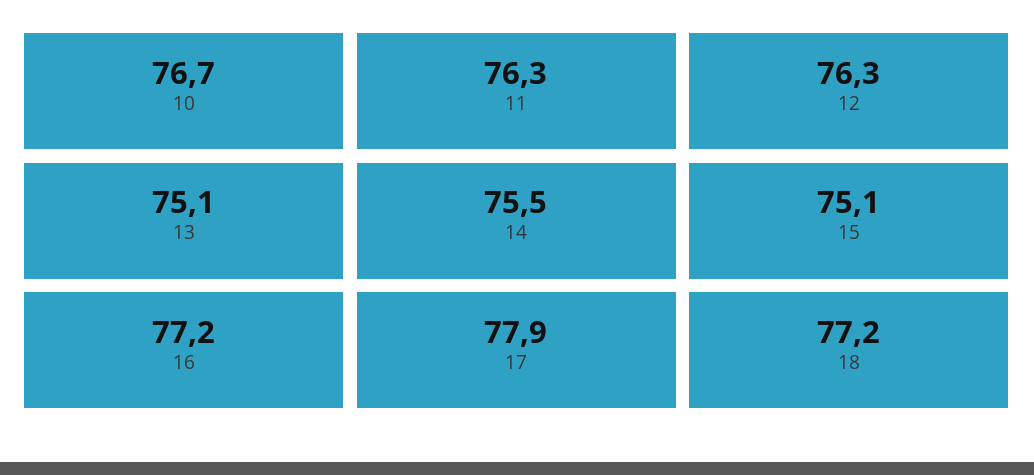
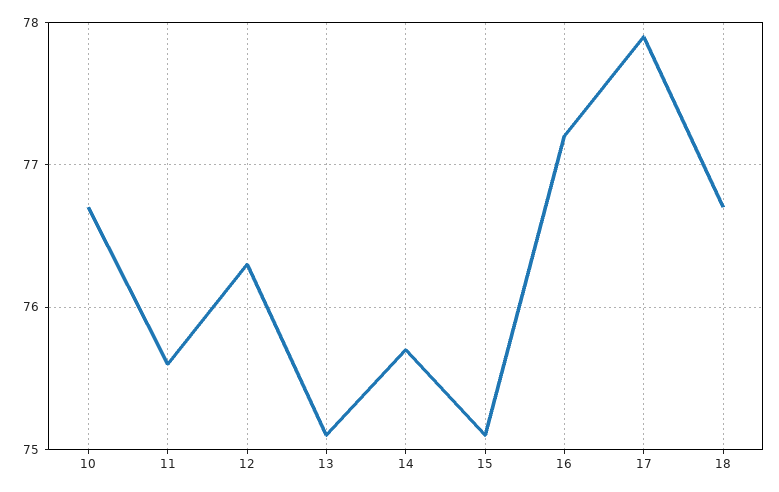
11: 76.3 -> 75.6
14: 75.5 -> 75.7
18: 77.2 -> 76.7

